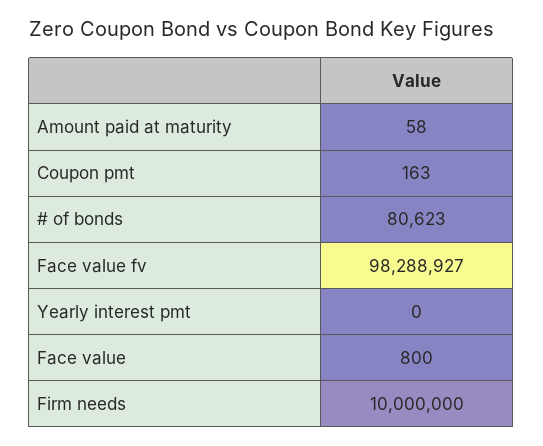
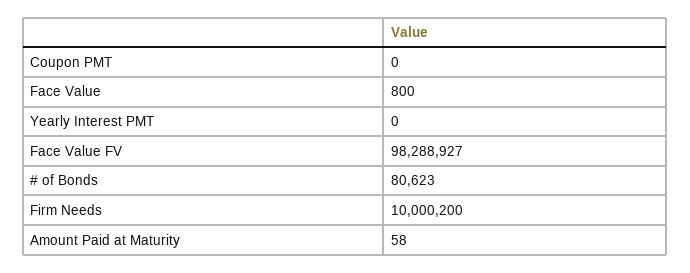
Coupon pmt: 163 -> 0
Firm needs: 10000000 -> 10000200

